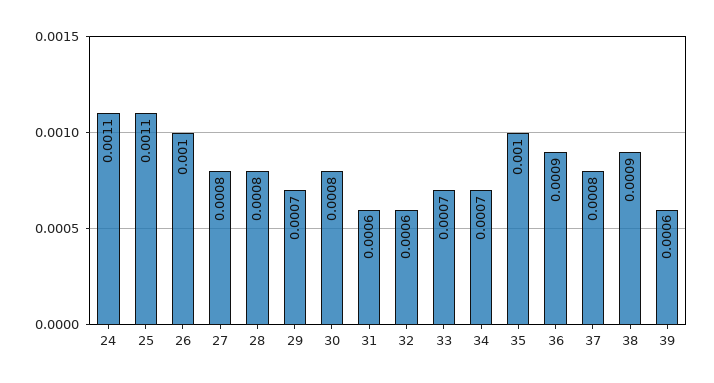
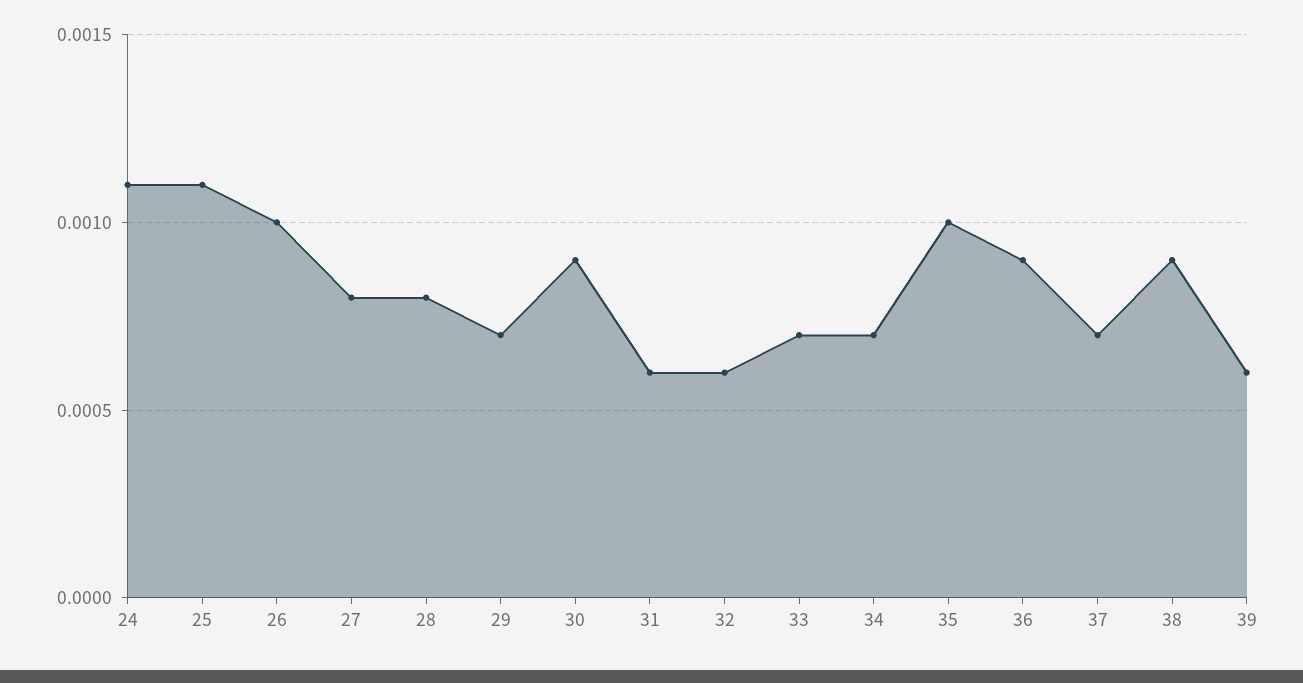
30: 0.0008 -> 0.0009
37: 0.0008 -> 0.0007

